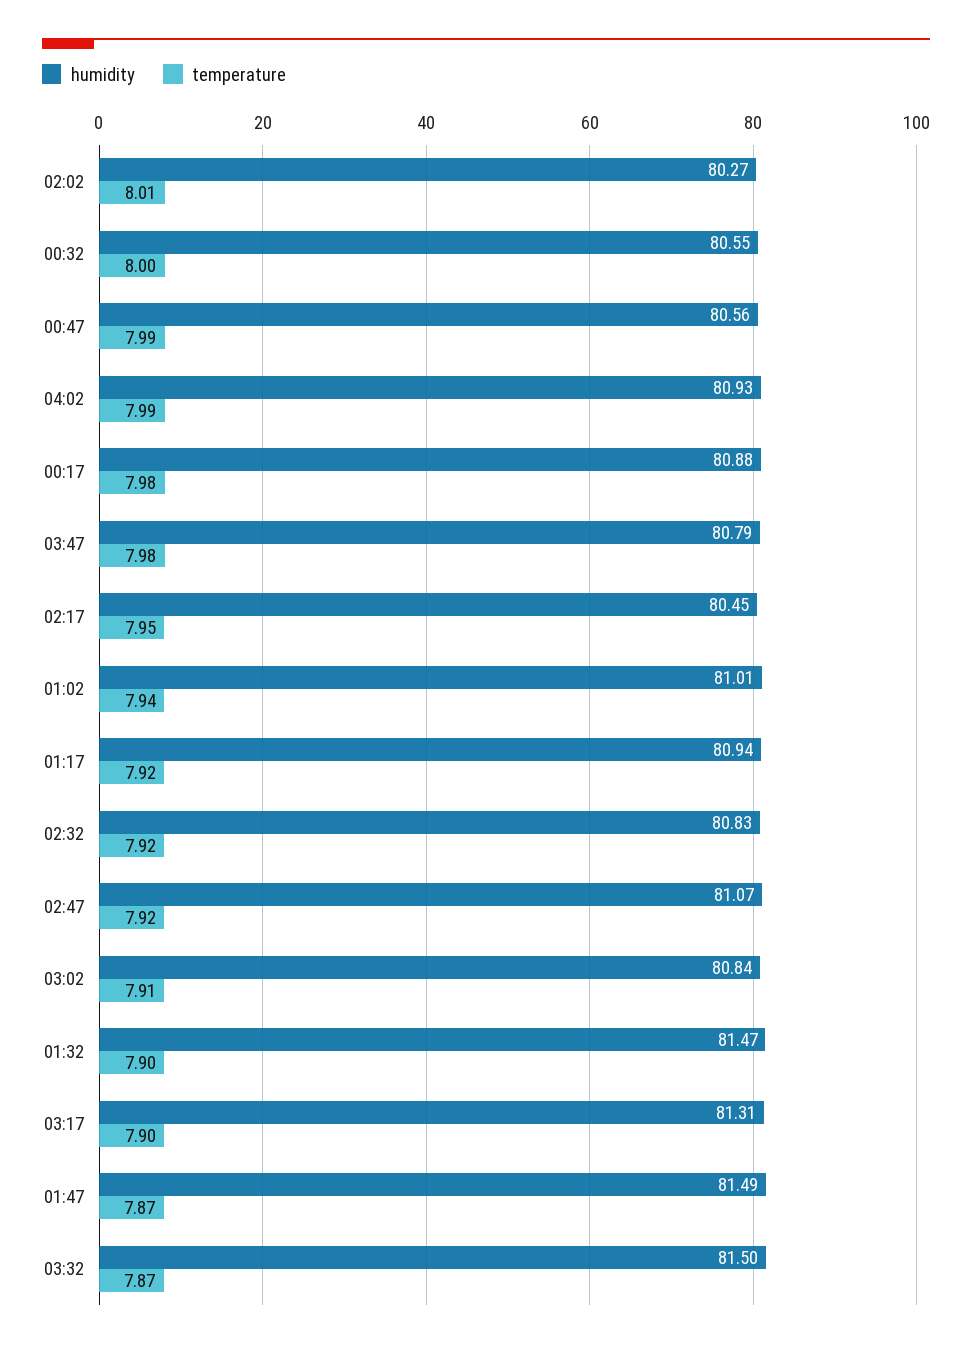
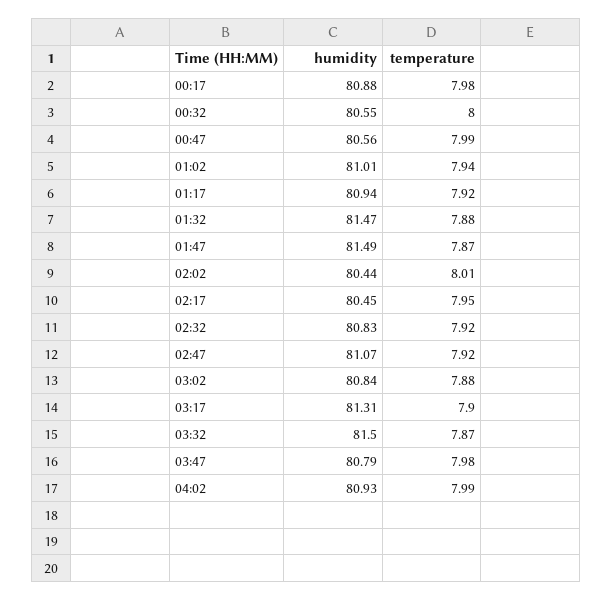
humidity, 02:02: 80.27 -> 80.44
temperature, 03:02: 7.91 -> 7.88
temperature, 01:32: 7.9 -> 7.88

